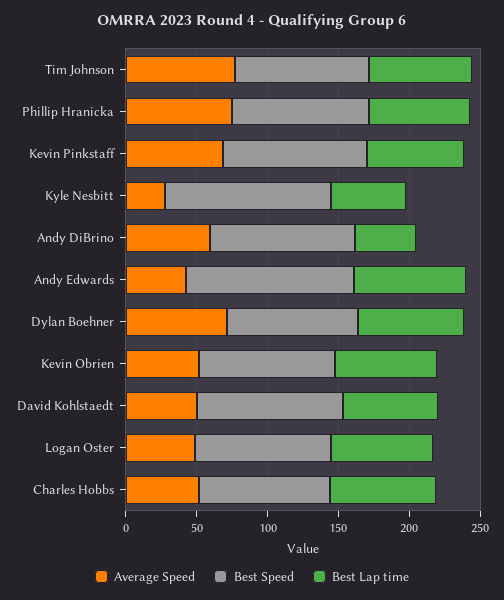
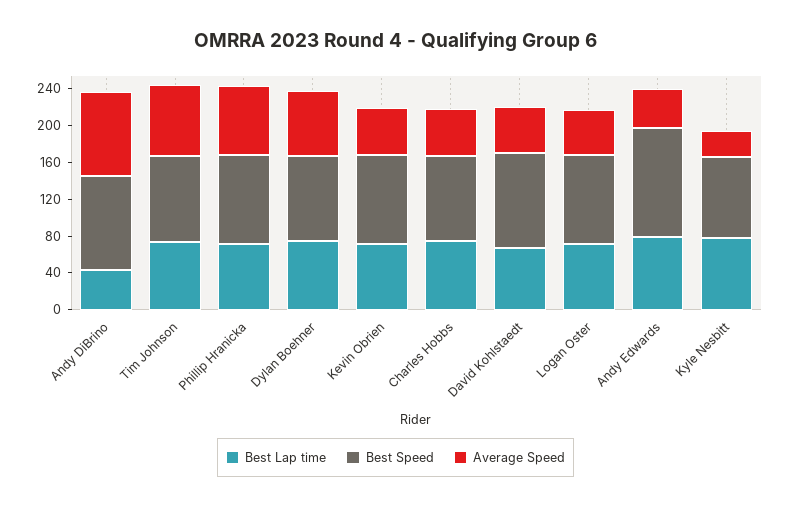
Average Speed, Kevin Pinkstaff: 70 -> none
Best Speed, Kevin Pinkstaff: 100 -> none
Best Lap time, Kevin Pinkstaff: 70 -> none
Best Speed, Kyle Nesbitt: 120 -> 90
Best Lap time, Kyle Nesbitt: 50 -> 80
Average Speed, Andy DiBrino: 60 -> 90

